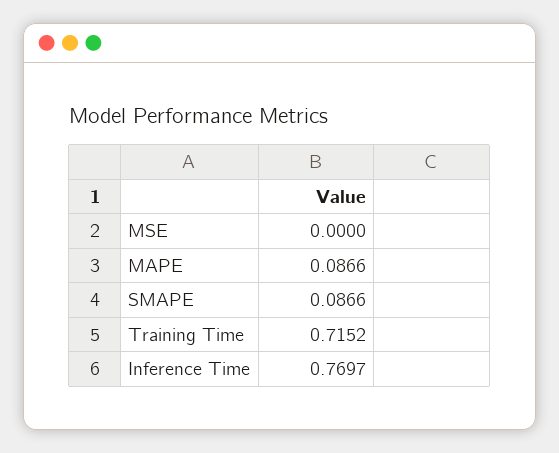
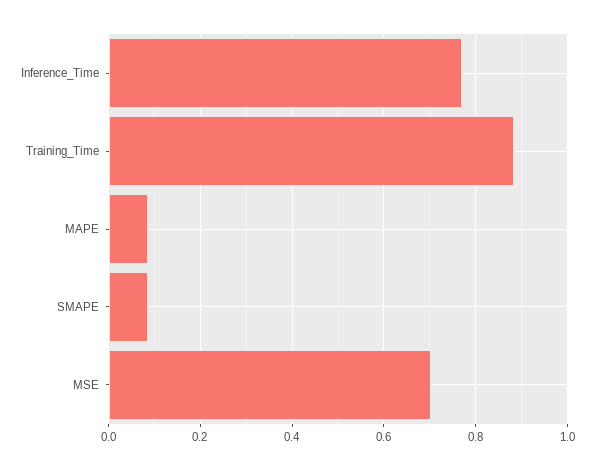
MSE: 0 -> 0.7
Training Time: 0.7152 -> 0.88

